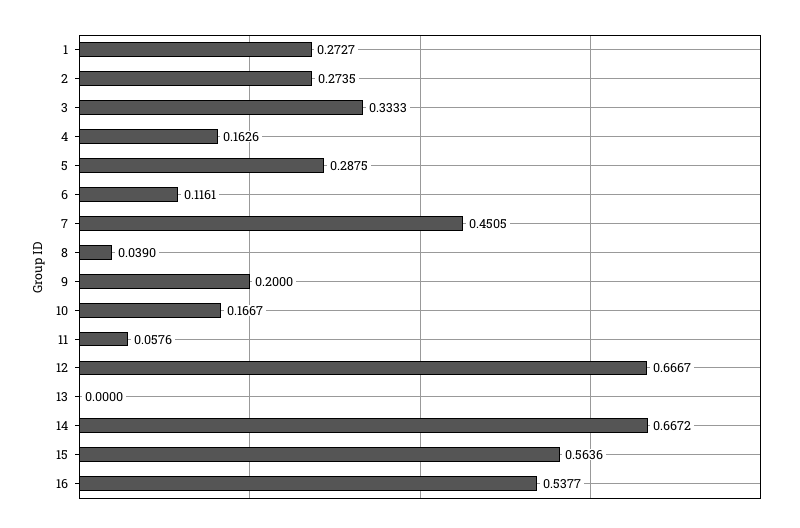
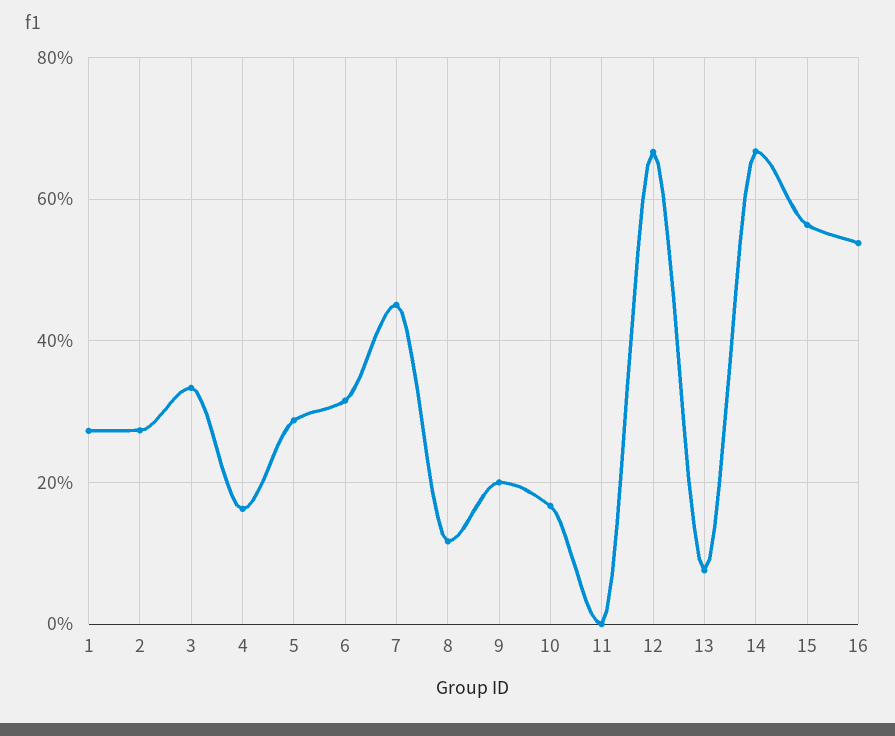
6: 0.1161 -> 0.32
8: 0.039 -> 0.12
11: 0.0576 -> 0
13: 0 -> 0.08

